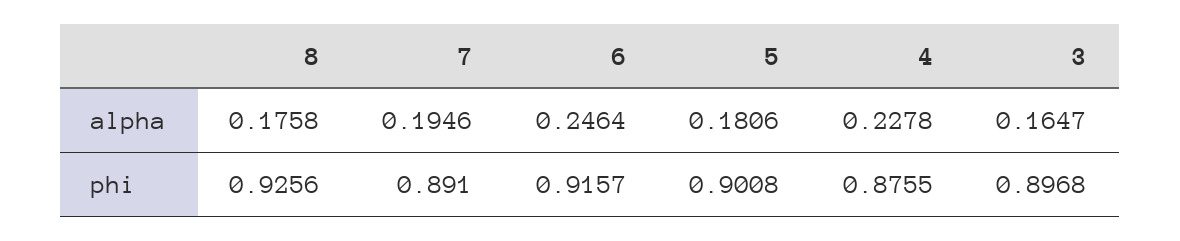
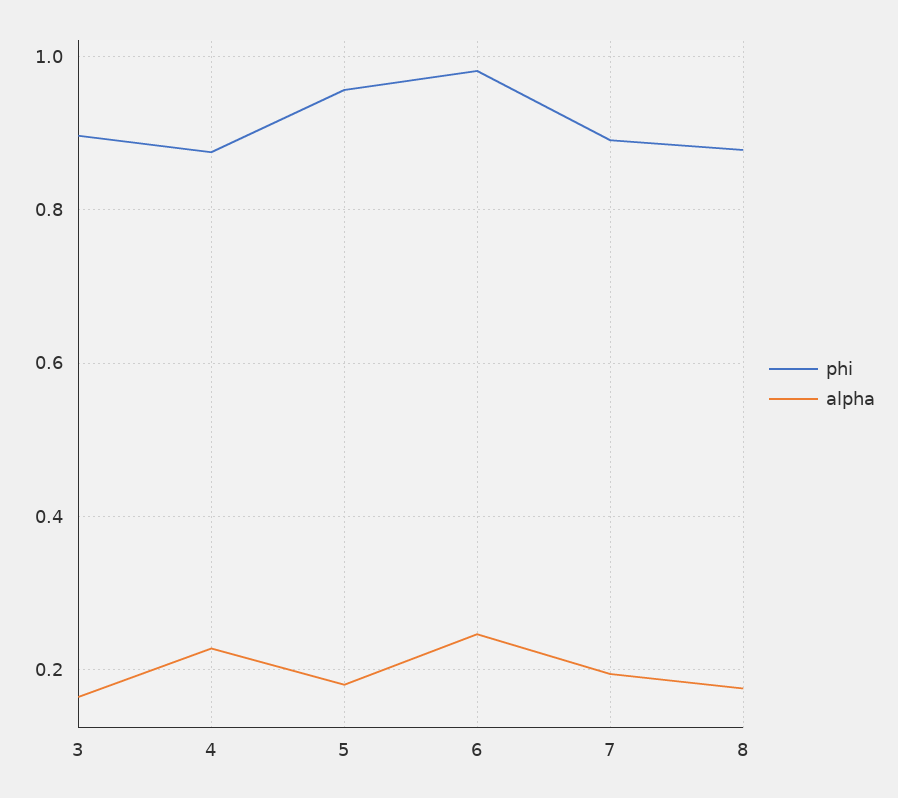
phi, 8: 0.9256 -> 0.88
phi, 6: 0.9157 -> 0.98
phi, 5: 0.9008 -> 0.96

